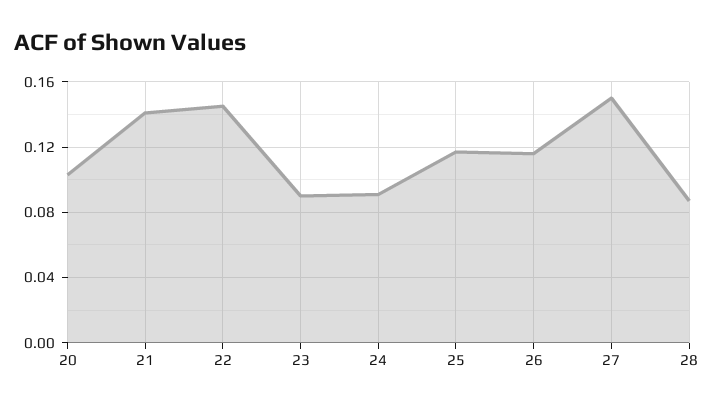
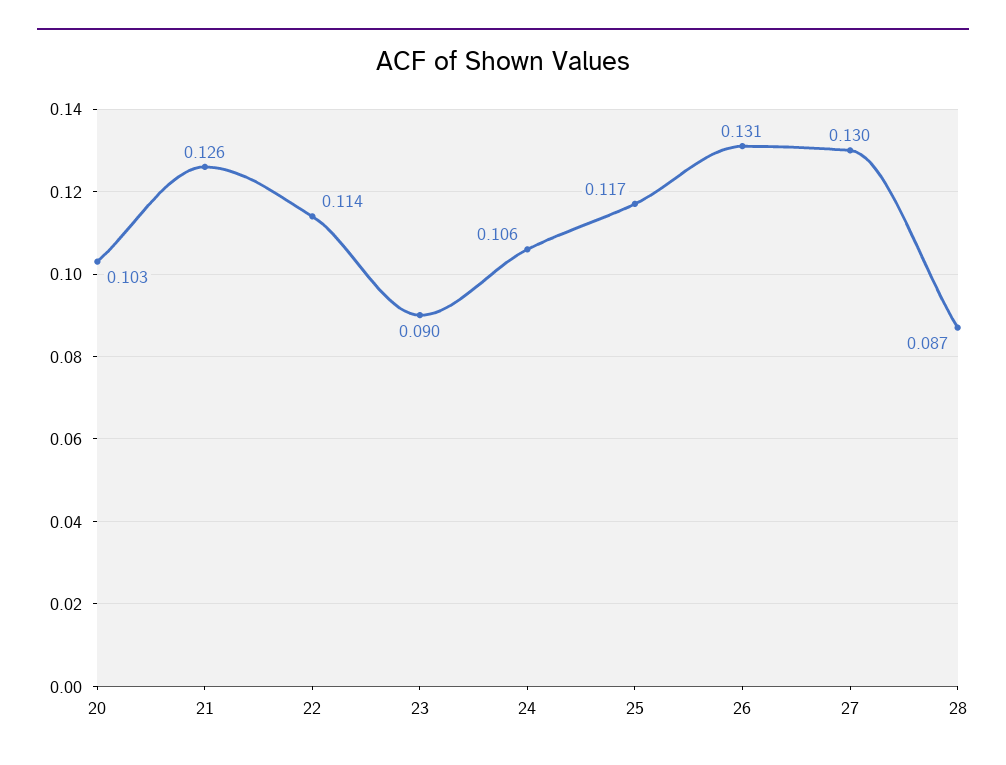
21: 0.14 -> 0.126
22: 0.145 -> 0.114
24: 0.09 -> 0.106
26: 0.115 -> 0.131
27: 0.15 -> 0.13

